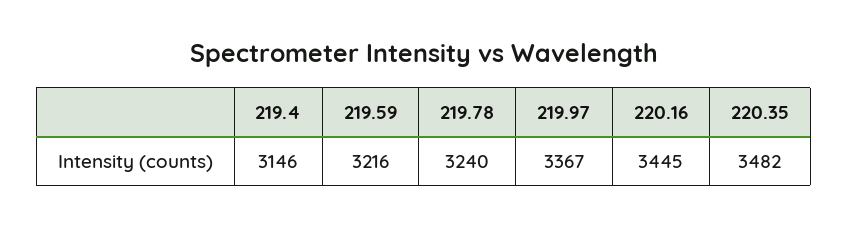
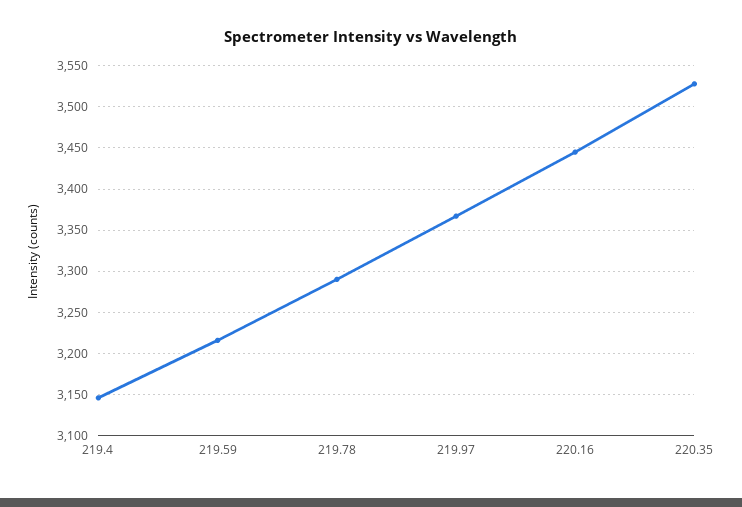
219.78: 3240 -> 3290
220.35: 3482 -> 3530

